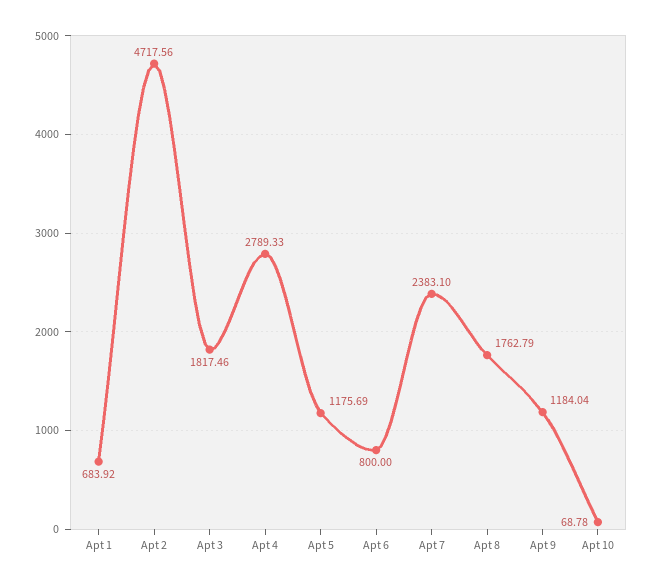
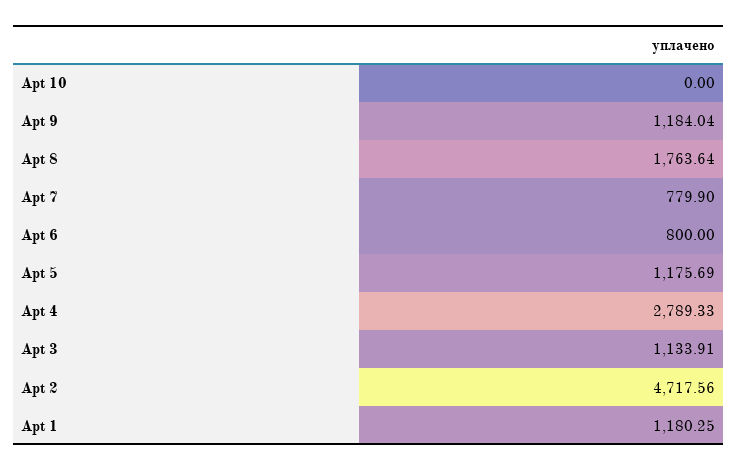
Apt 1: 683.92 -> 1180.25
Apt 3: 1817.46 -> 1133.91
Apt 7: 2383.1 -> 779.9
Apt 8: 1762.79 -> 1763.64
Apt 10: 68.78 -> 0

